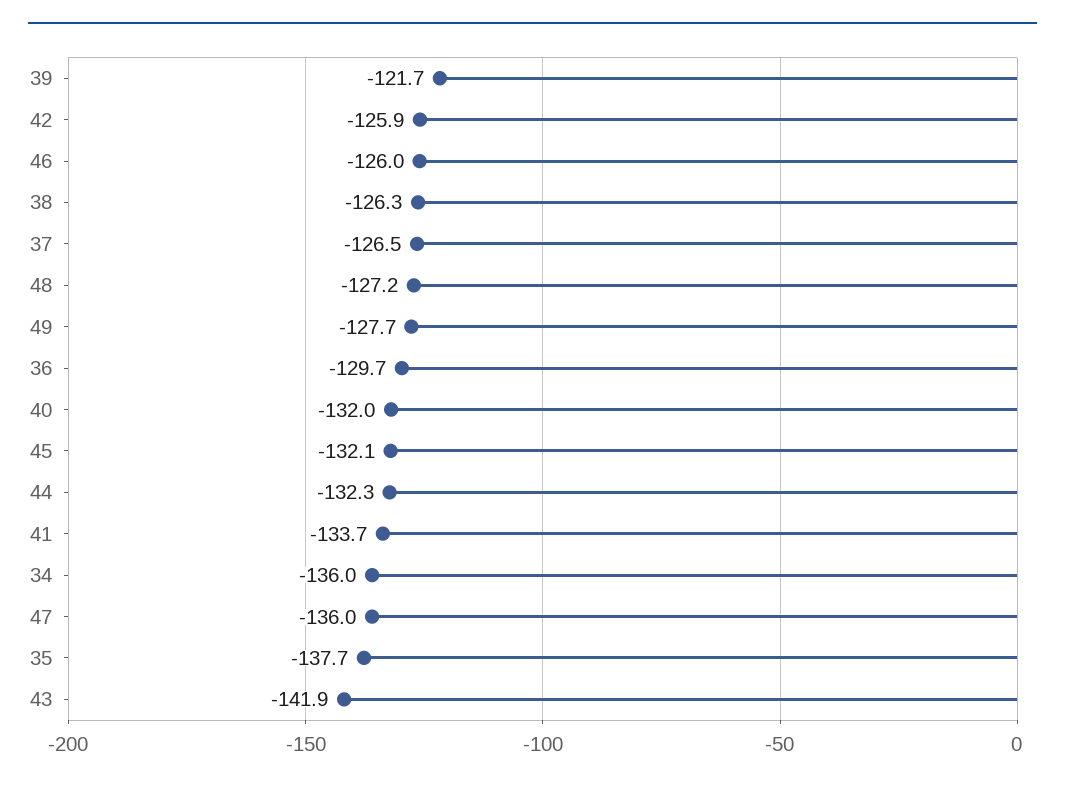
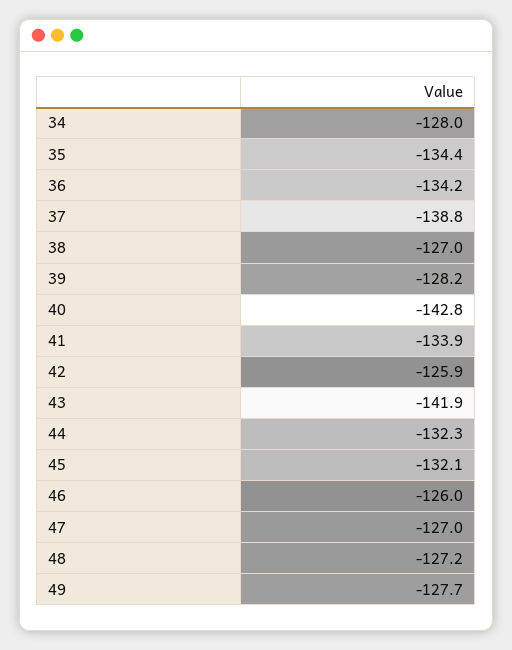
39: -121.7 -> -128.2
38: -126.3 -> -127
37: -126.5 -> -138.8
36: -129.7 -> -134.2
40: -132 -> -142.8
41: -133.7 -> -133.9
34: -136 -> -128
47: -136 -> -127
35: -137.7 -> -134.4

